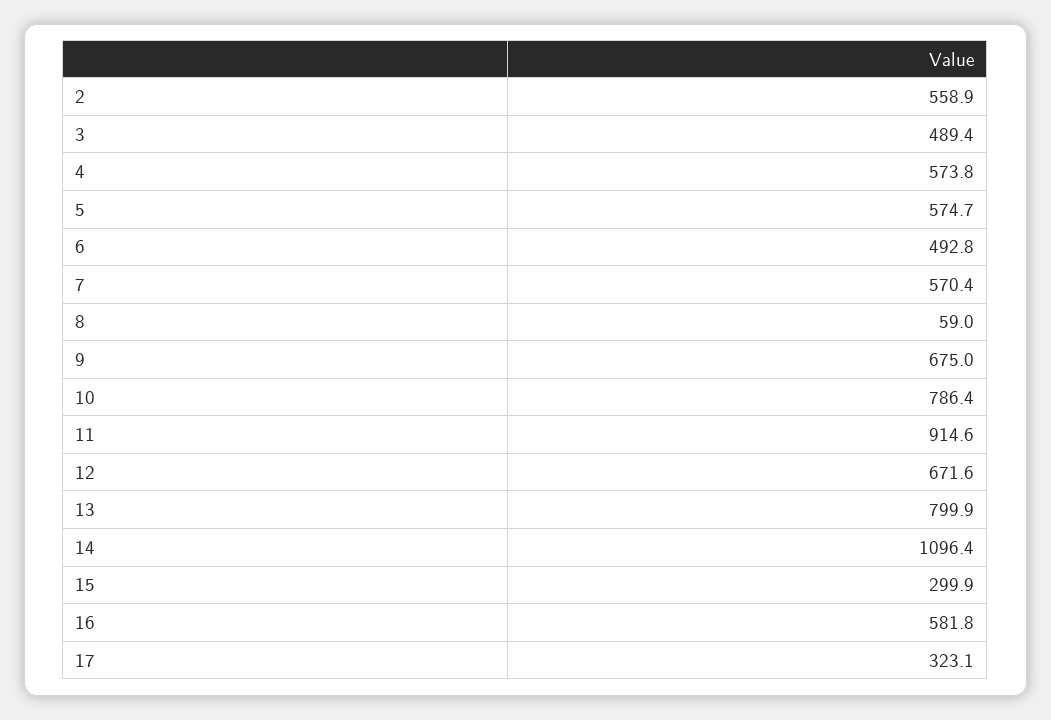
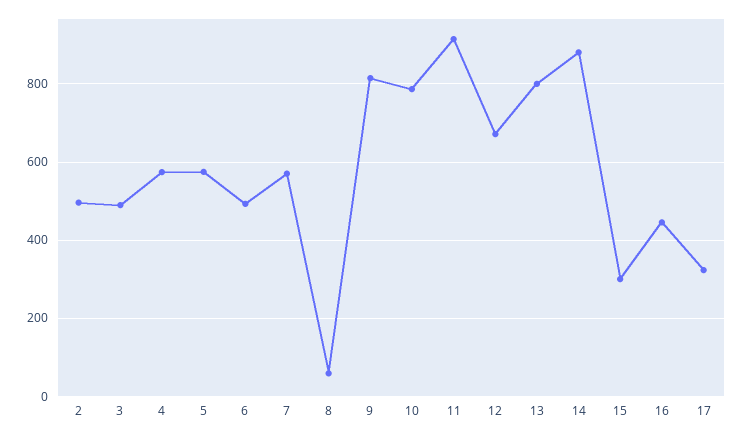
2: 558.9 -> 500
9: 675 -> 820
14: 1096.4 -> 880
16: 581.8 -> 440

